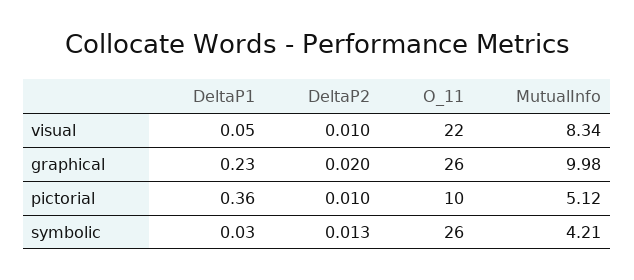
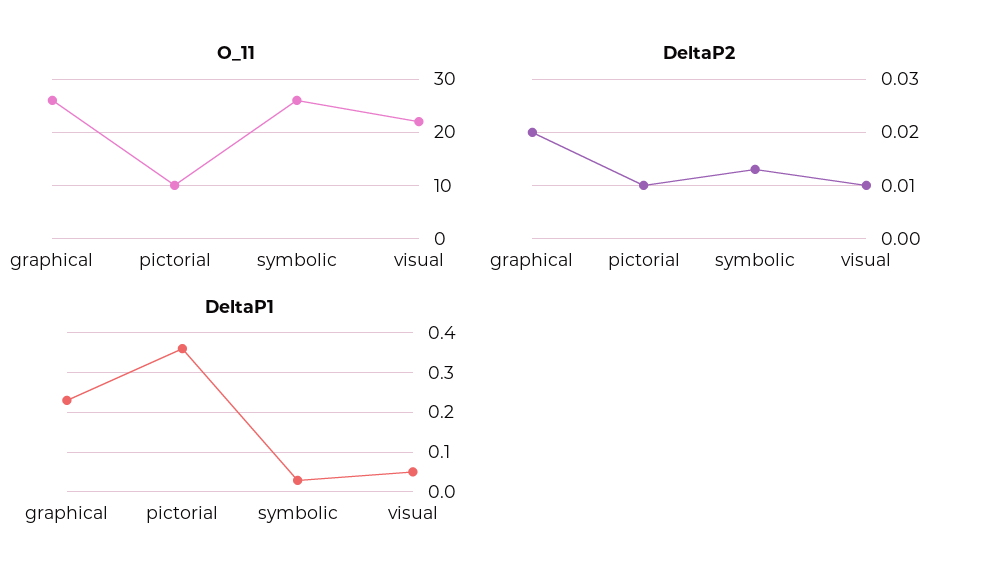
MutualInfo, visual: 8.34 -> none
MutualInfo, graphical: 9.98 -> none
MutualInfo, pictorial: 5.12 -> none
MutualInfo, symbolic: 4.21 -> none

